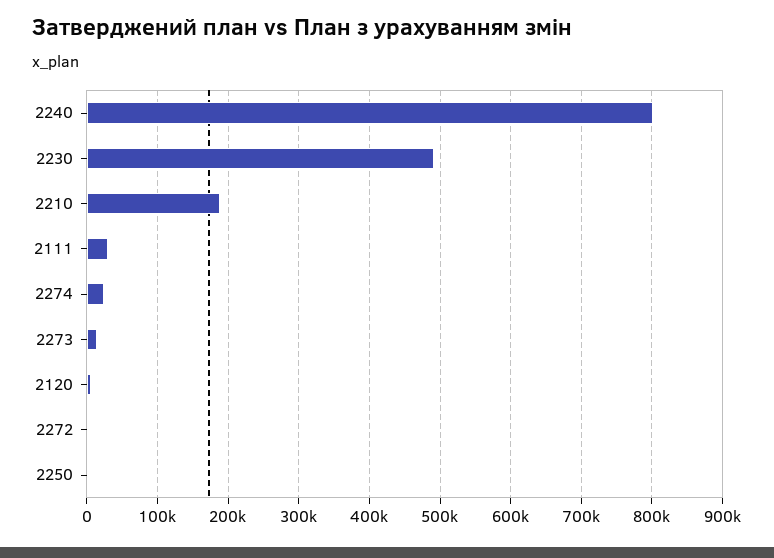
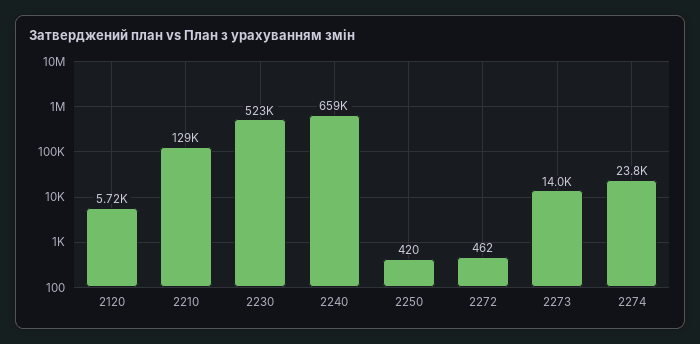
2240: 800000 -> 659000
2230: 490000 -> 523000
2210: 190000 -> 129000
2111: 30000 -> none

